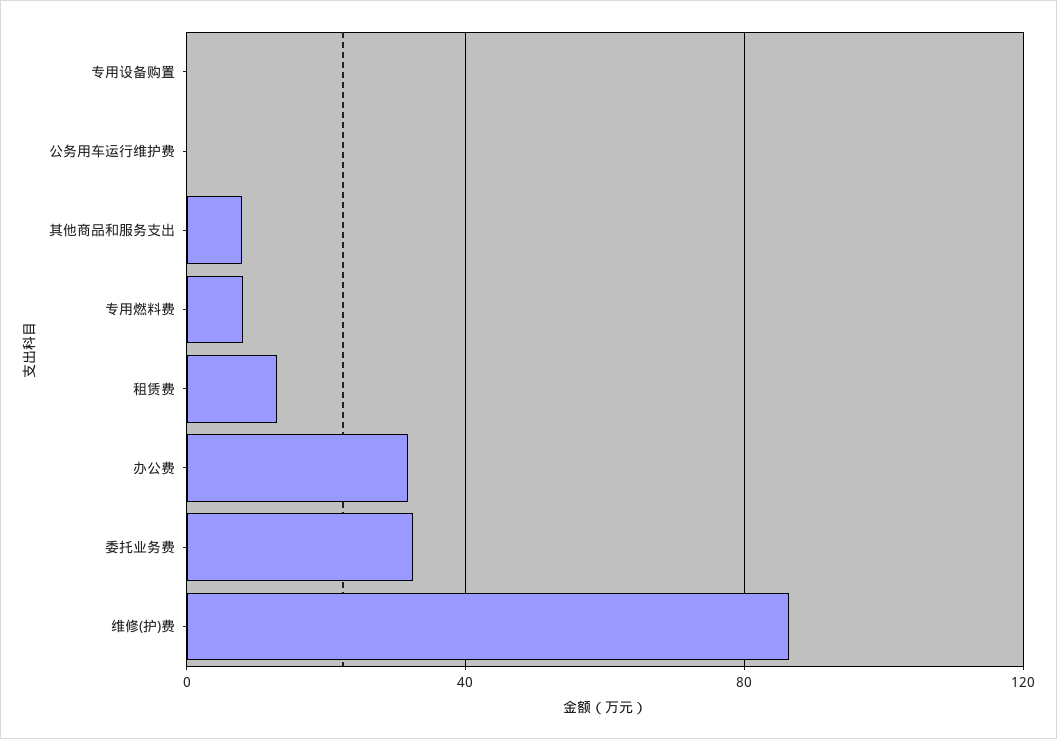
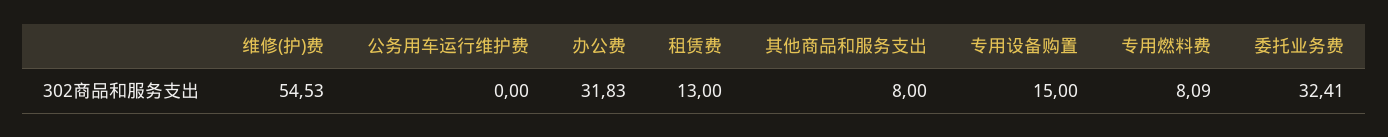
专用设备购置: 0 -> 15
维修(护)费: 85 -> 54.53

